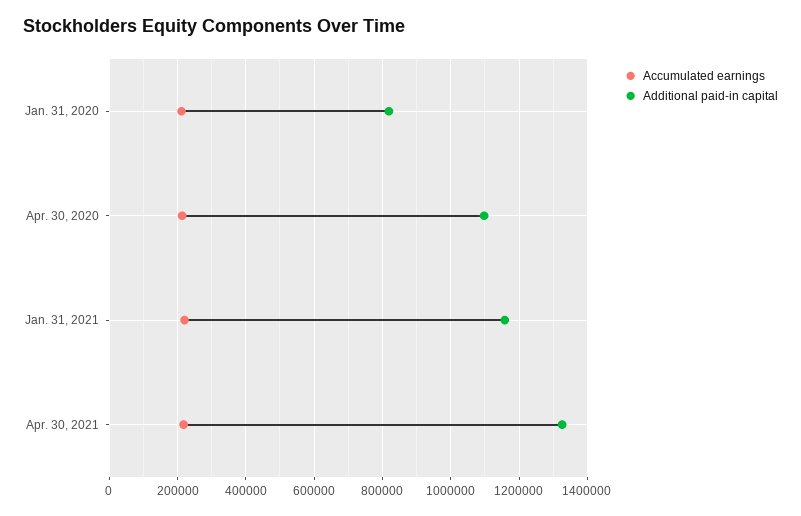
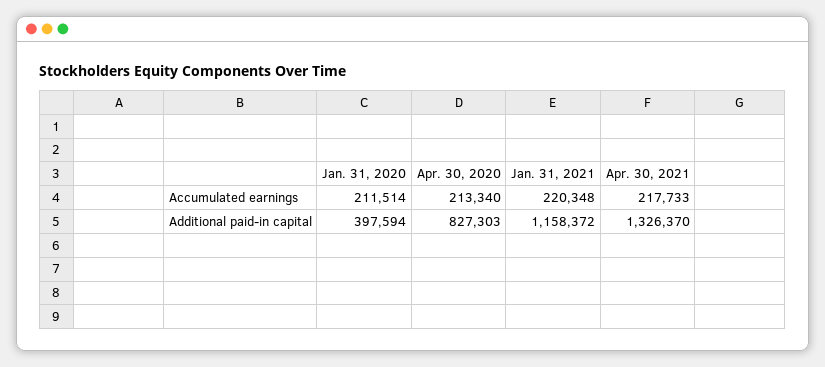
Additional paid-in capital, Jan. 31, 2020: 820000 -> 397594
Additional paid-in capital, Apr. 30, 2020: 1100000 -> 827303

